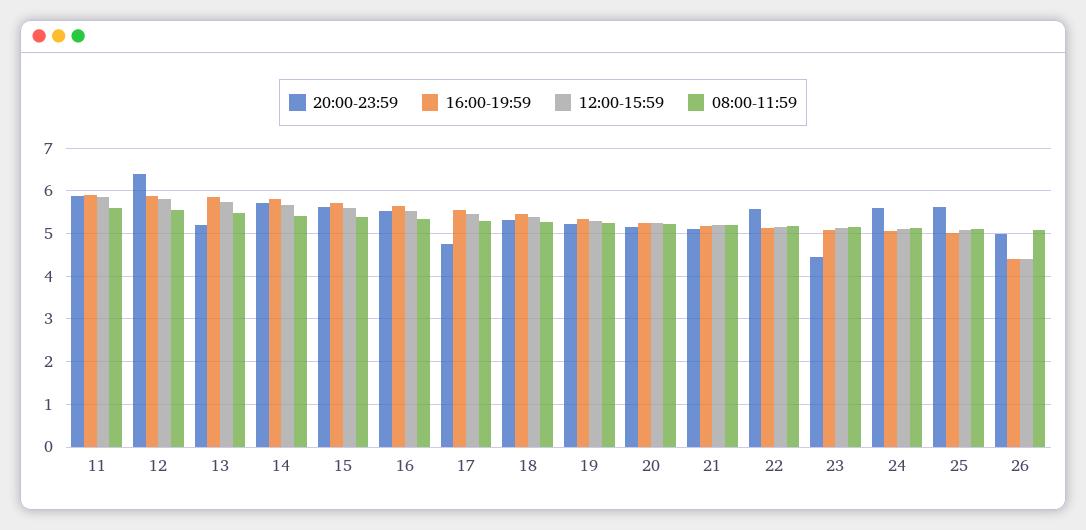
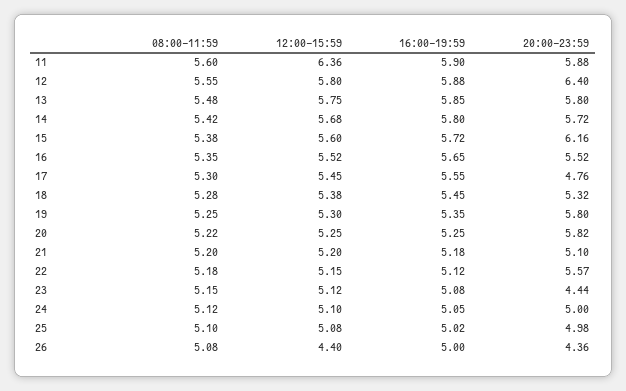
12:00-15:59, 11: 5.8 -> 6.36
20:00-23:59, 13: 5.2 -> 5.8
20:00-23:59, 15: 5.6 -> 6.16
20:00-23:59, 19: 5.2 -> 5.8
20:00-23:59, 20: 5.2 -> 5.82
20:00-23:59, 24: 5.6 -> 5
20:00-23:59, 25: 5.6 -> 4.98
20:00-23:59, 26: 5 -> 4.36
16:00-19:59, 26: 4.4 -> 5

